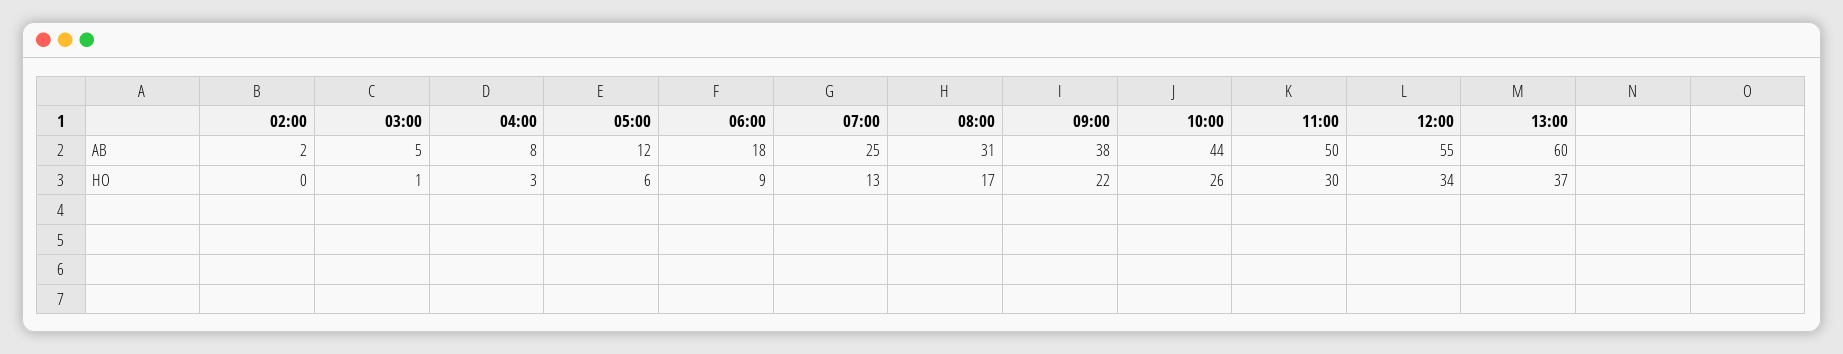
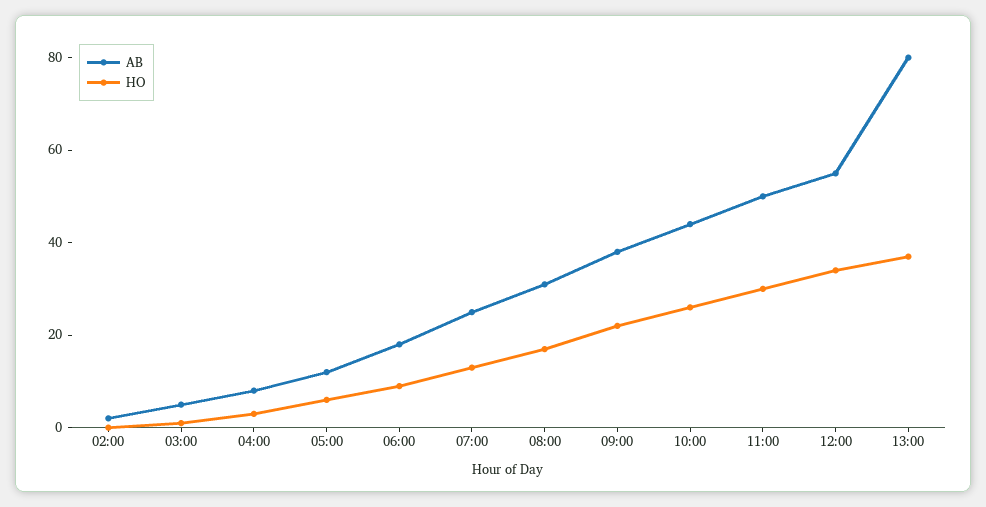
AB, 13:00: 60 -> 80

